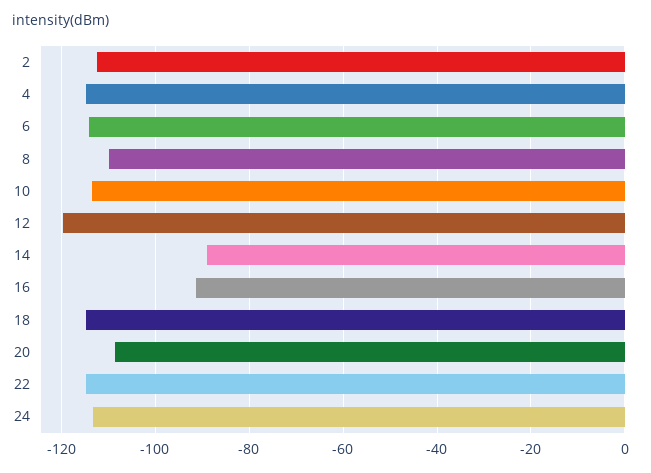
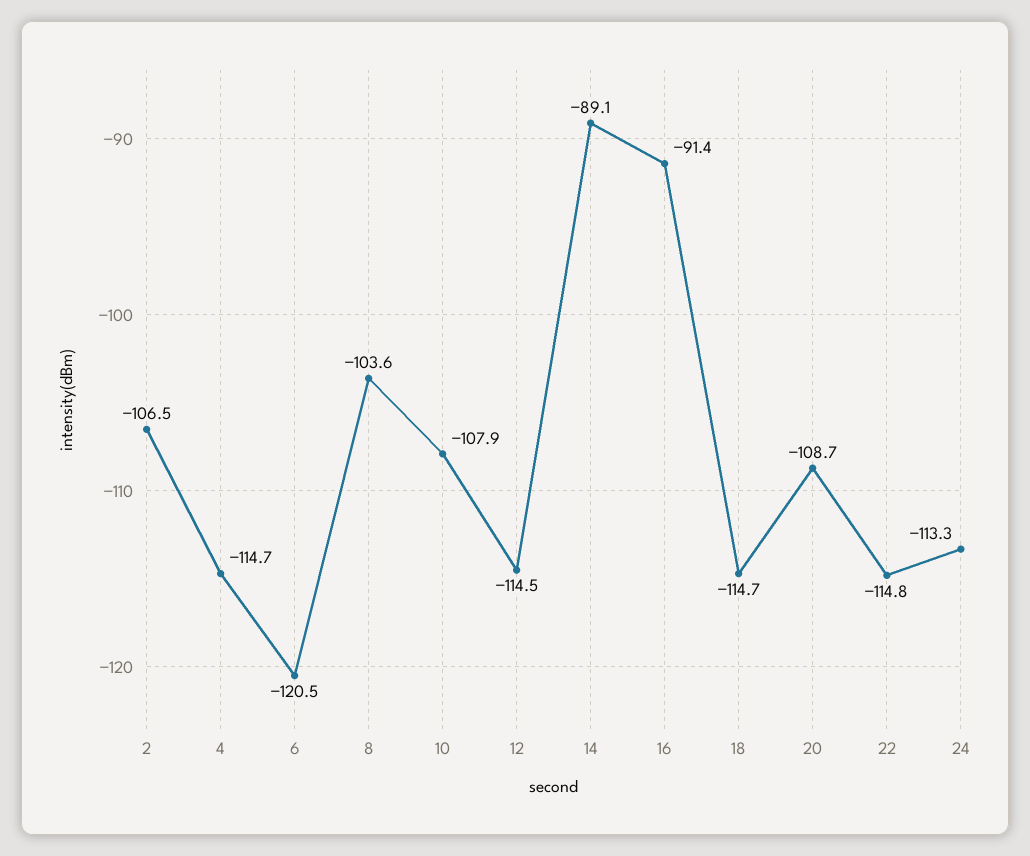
2: -112 -> -106.5
6: -114 -> -120.5
8: -110 -> -103.6
10: -114 -> -107.9
12: -120 -> -114.5

